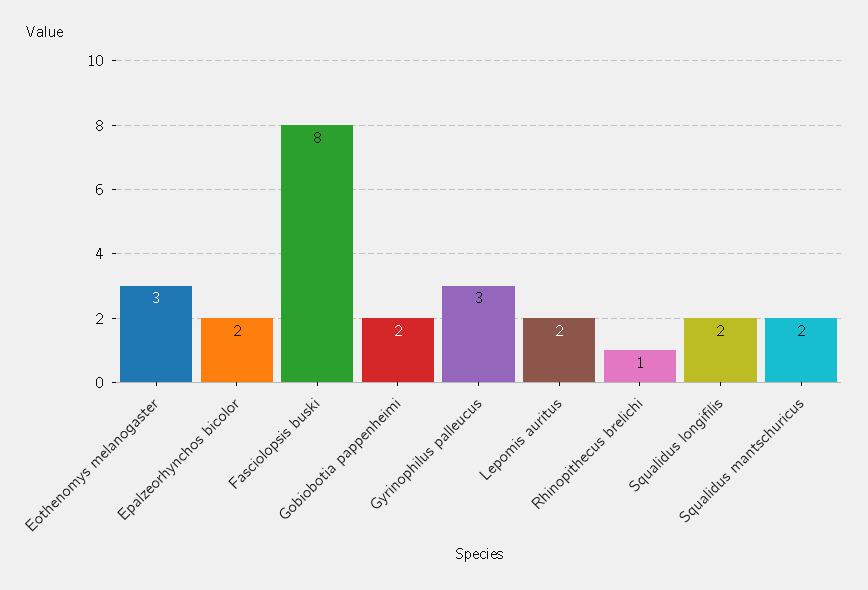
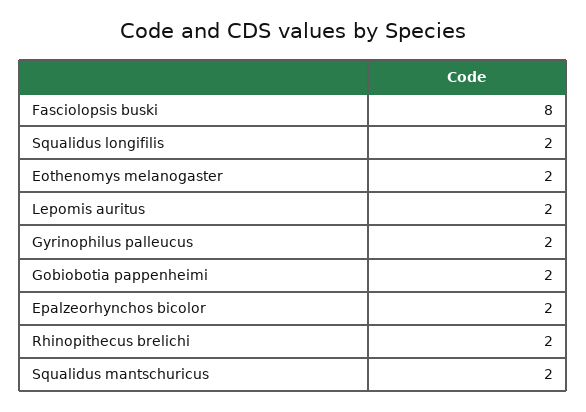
Eothenomys melanogaster: 3 -> 2
Gyrinophilus palleucus: 3 -> 2
Rhinopithecus brelichi: 1 -> 2

